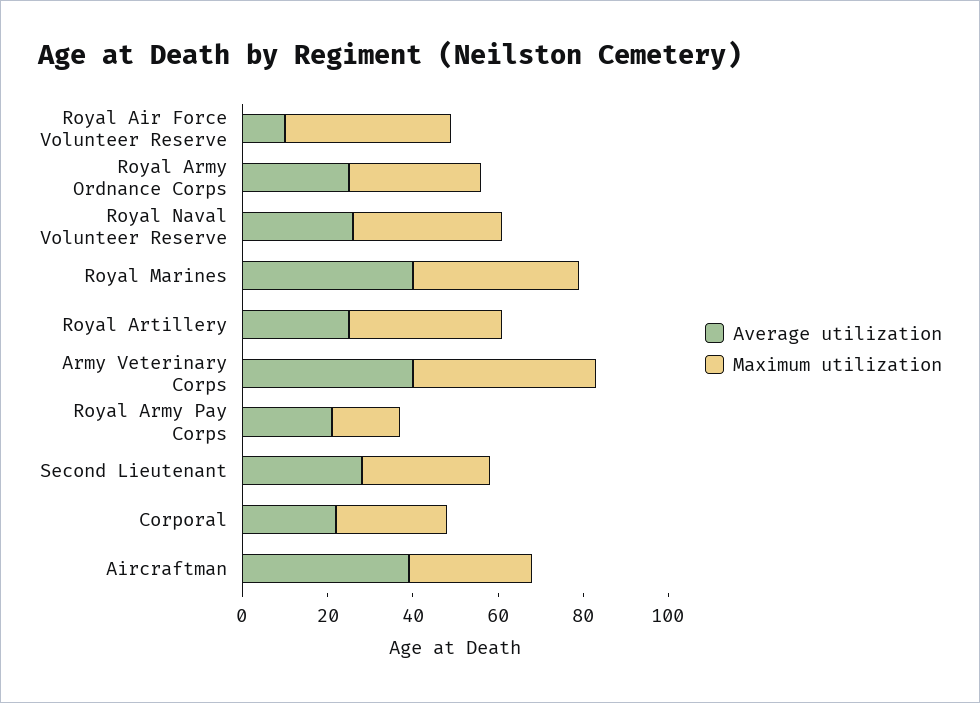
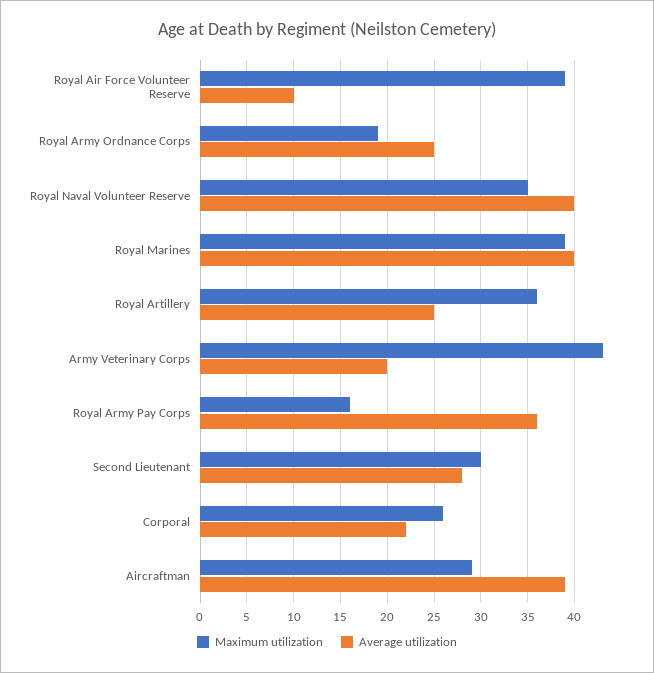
Maximum utilization, Royal Army Ordnance Corps: 30 -> 19
Average utilization, Royal Naval Volunteer Reserve: 25 -> 40
Average utilization, Army Veterinary Corps: 40 -> 20
Average utilization, Royal Army Pay Corps: 20 -> 36

